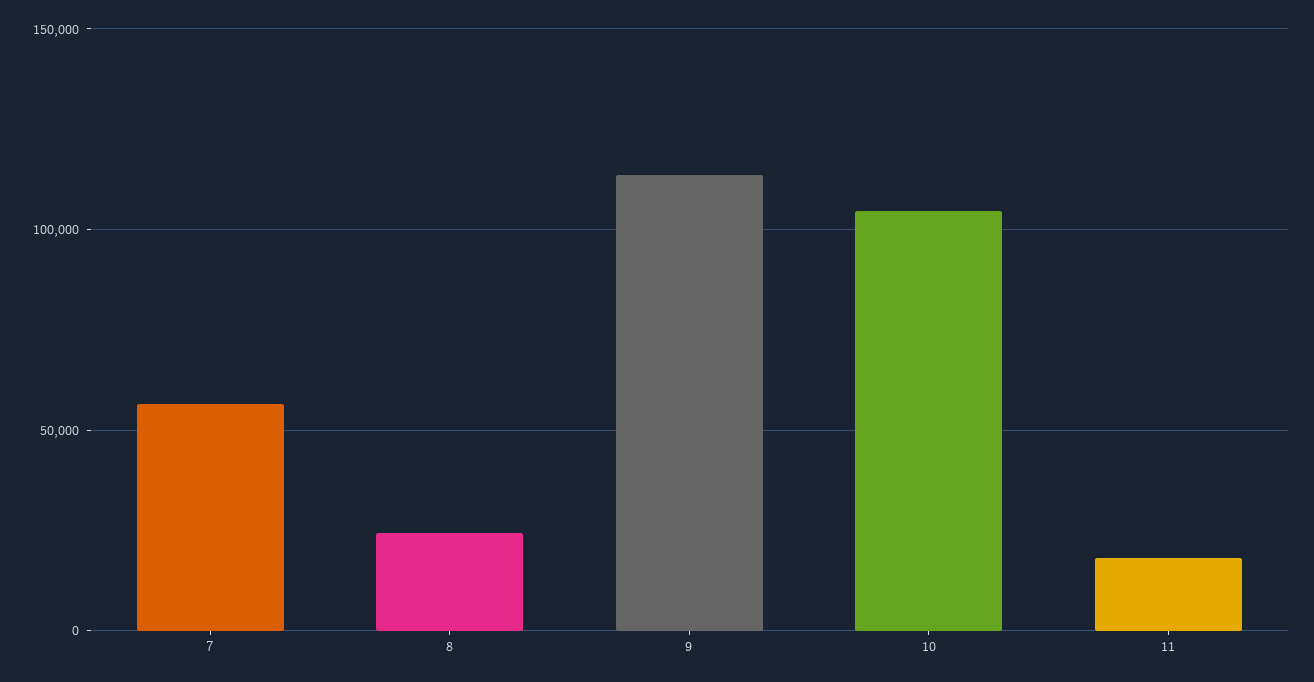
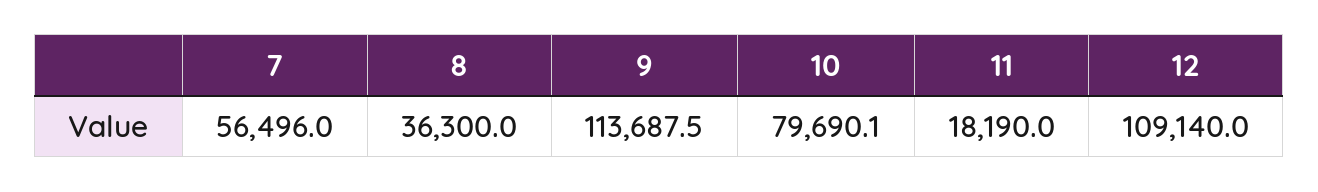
8: 25000 -> 36300
10: 105000 -> 79690.1
12: none -> 109140

